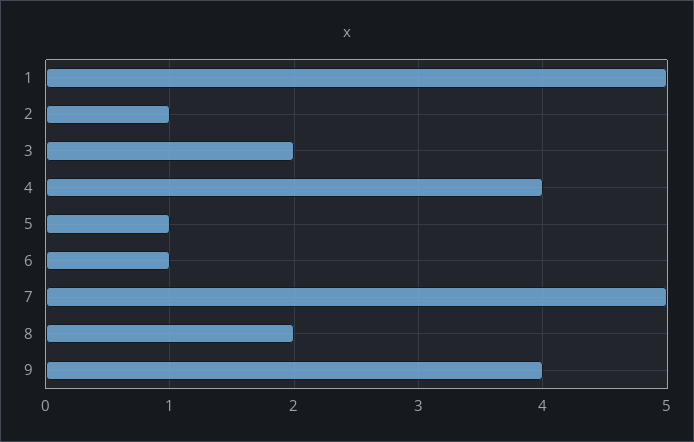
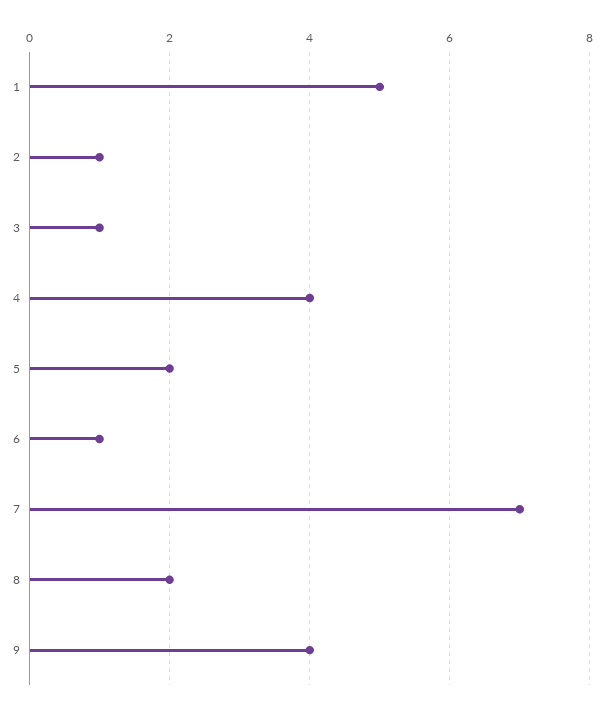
3: 2 -> 1
5: 1 -> 2
7: 5 -> 7

